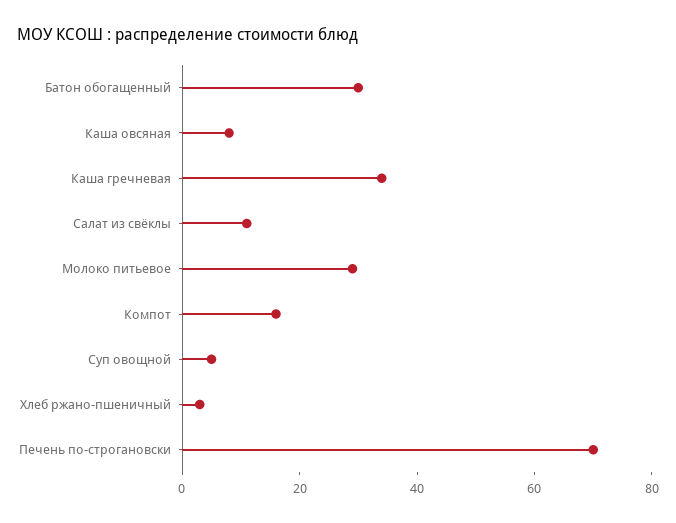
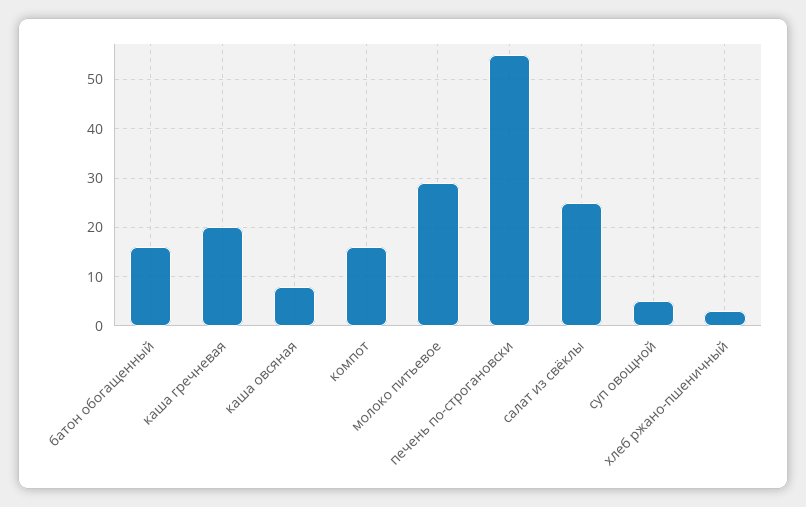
Батон обогащенный: 30 -> 15
Каша гречневая: 35 -> 20
Салат из свёклы: 10 -> 25
Печень по-строгановски: 70 -> 55

